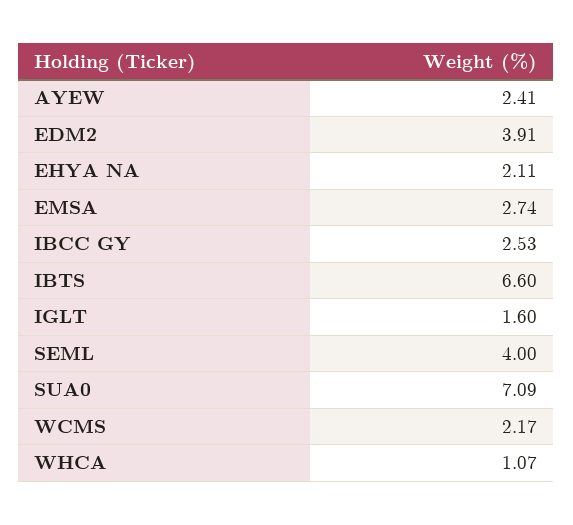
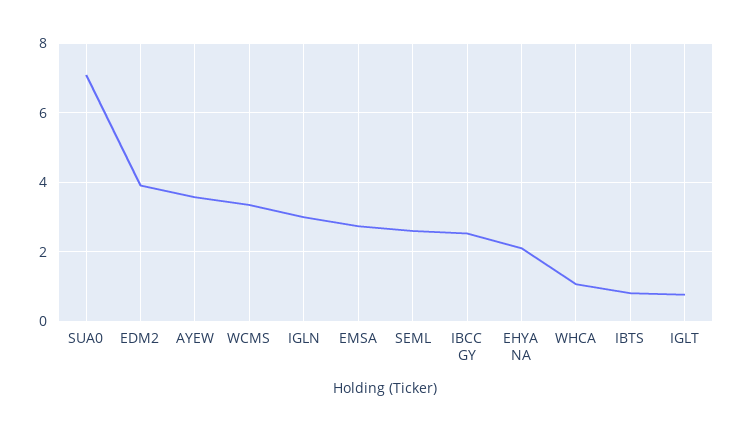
AYEW: 2.41 -> 3.6
IBTS: 6.6 -> 0.8
IGLT: 1.6 -> 0.8
SEML: 4 -> 2.6
WCMS: 2.17 -> 3.4
IGLN: none -> 3

